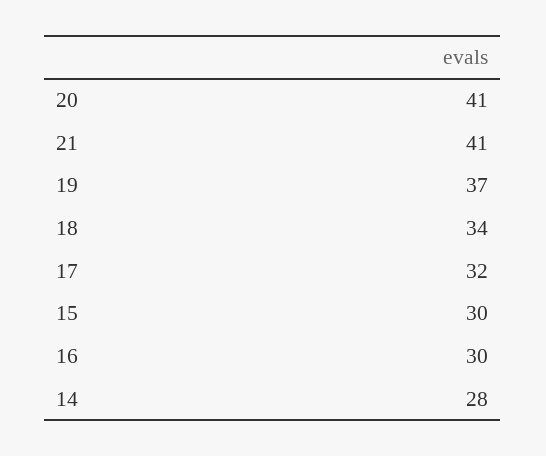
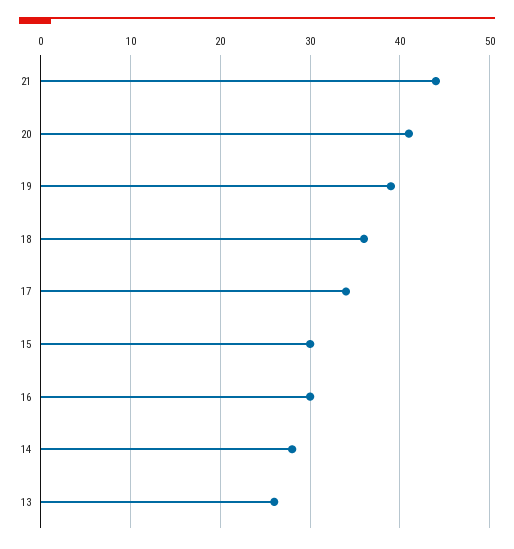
21: 41 -> 44
19: 37 -> 39
18: 34 -> 36
17: 32 -> 34
13: none -> 26

